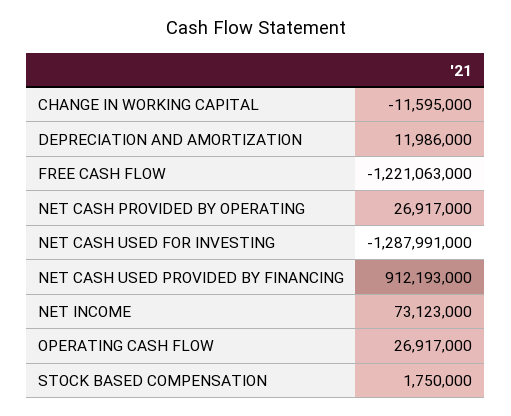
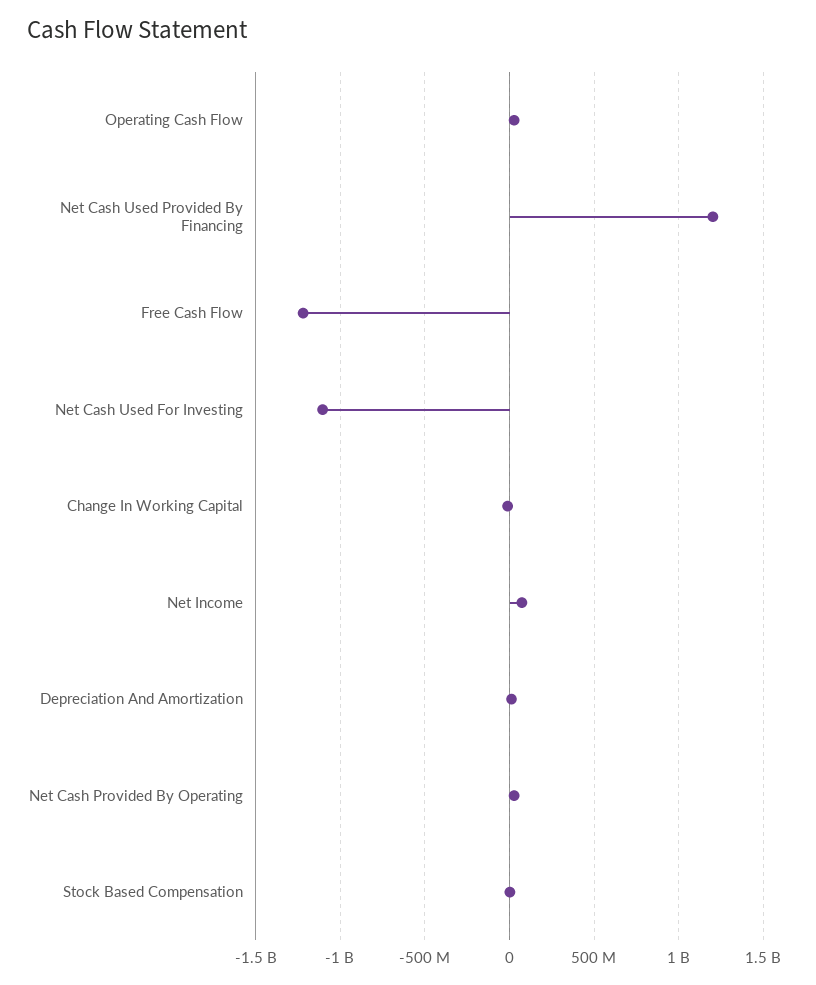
NET CASH USED FOR INVESTING: -1287991000 -> -1100000000
NET CASH USED PROVIDED BY FINANCING: 912193000 -> 1200000000

